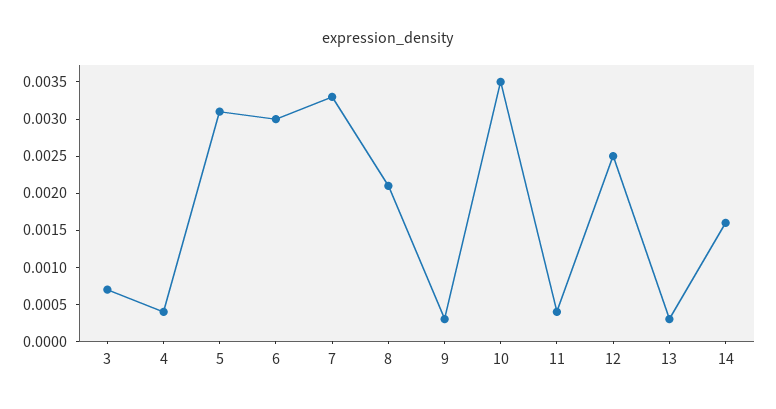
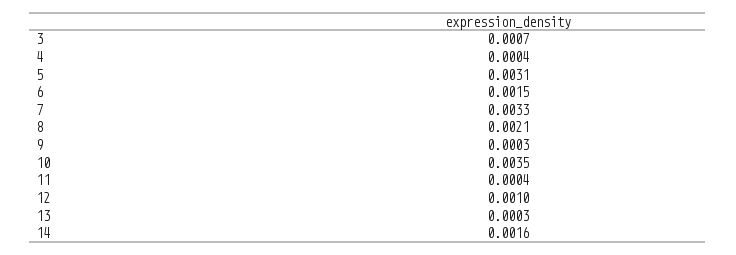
6: 0.003 -> 0.0015
12: 0.0025 -> 0.001

